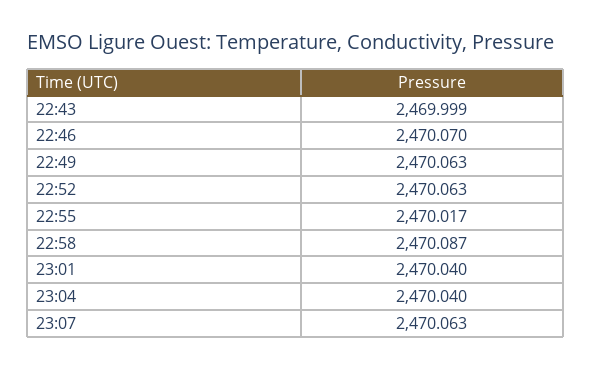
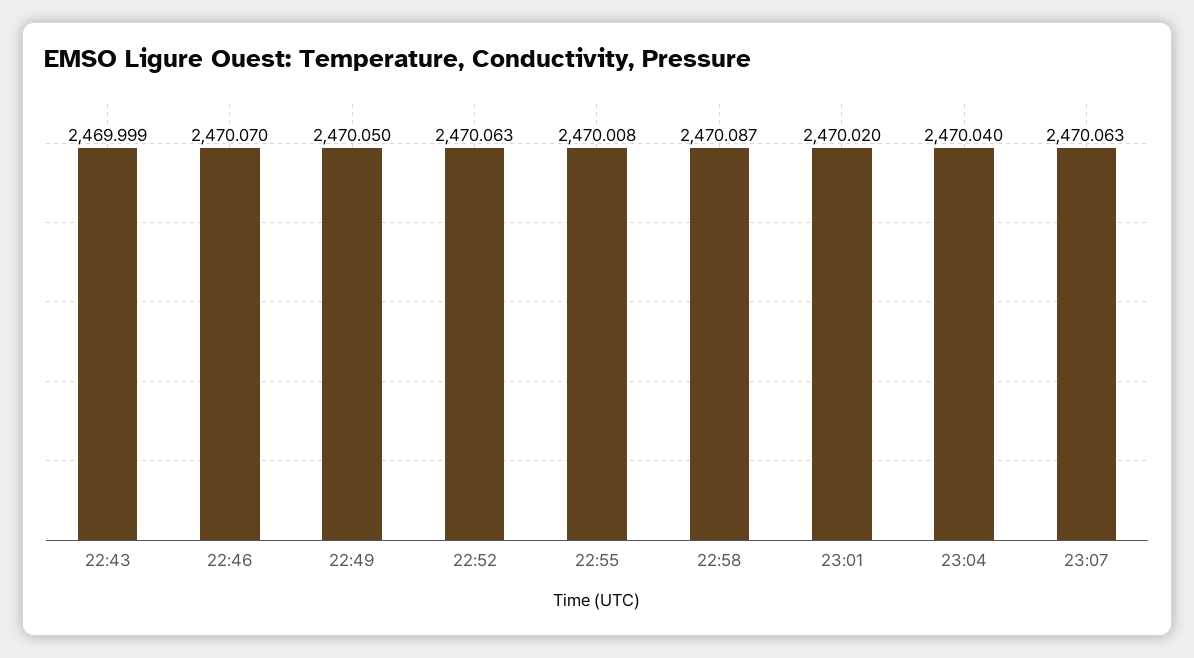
22:49: 2470.063 -> 2470.05
22:55: 2470.017 -> 2470.008
23:01: 2470.04 -> 2470.02

